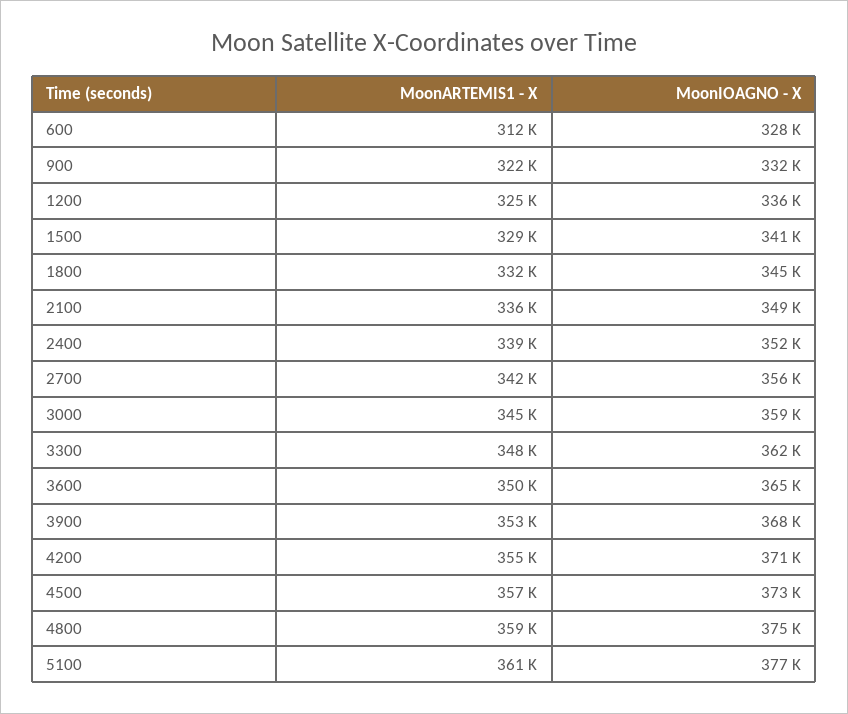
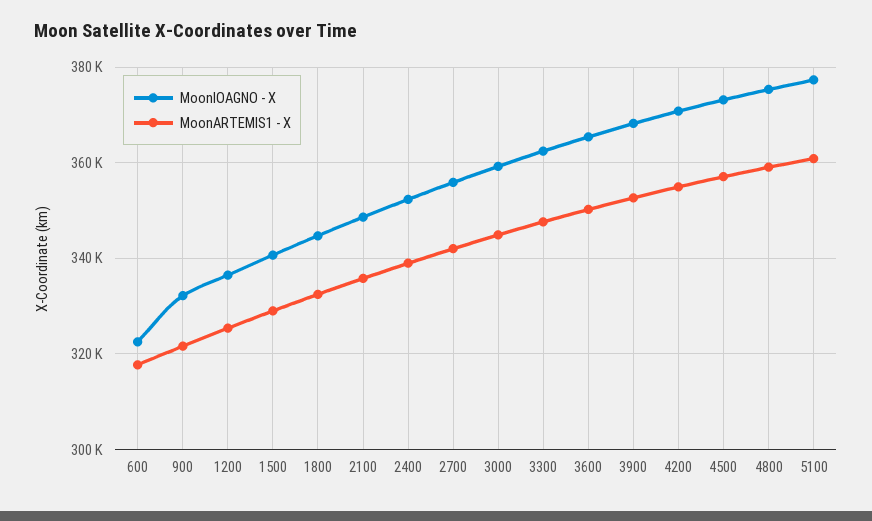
MoonARTEMIS1 - X, 600: 312000 -> 318000
MoonIOAGNO - X, 600: 328000 -> 322000

